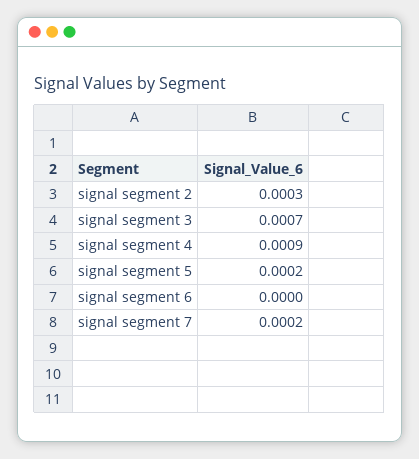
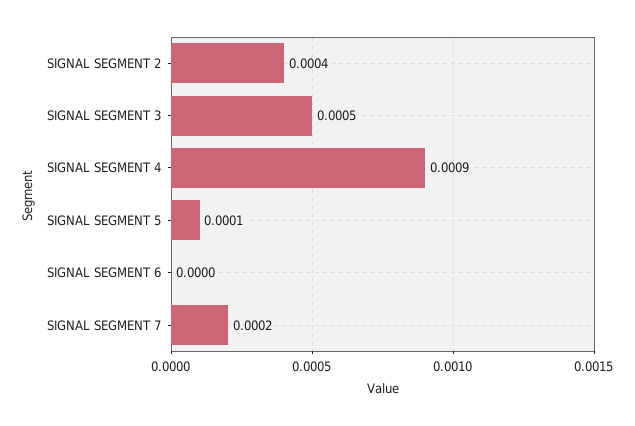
signal segment 2: 0.0003 -> 0.0004
signal segment 3: 0.0007 -> 0.0005
signal segment 5: 0.0002 -> 0.0001

